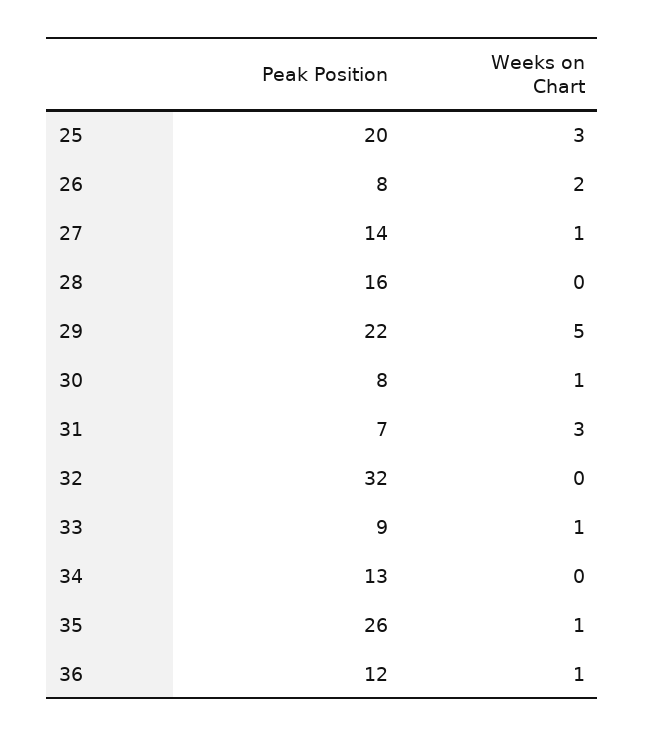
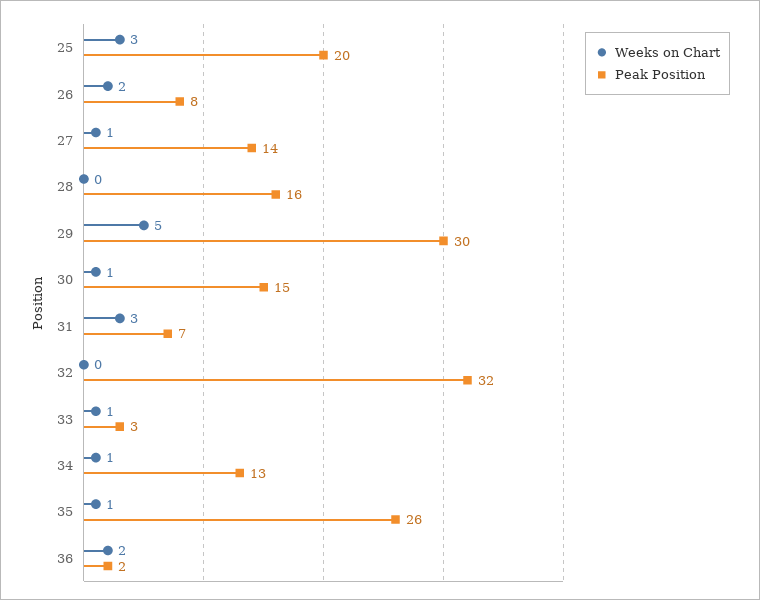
Peak Position, 29: 22 -> 30
Peak Position, 30: 8 -> 15
Peak Position, 33: 9 -> 3
Weeks on Chart, 34: 0 -> 1
Peak Position, 36: 12 -> 2
Weeks on Chart, 36: 1 -> 2

